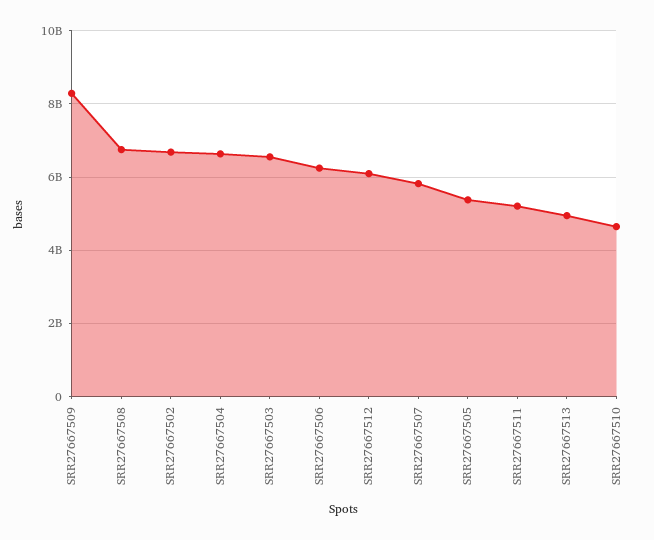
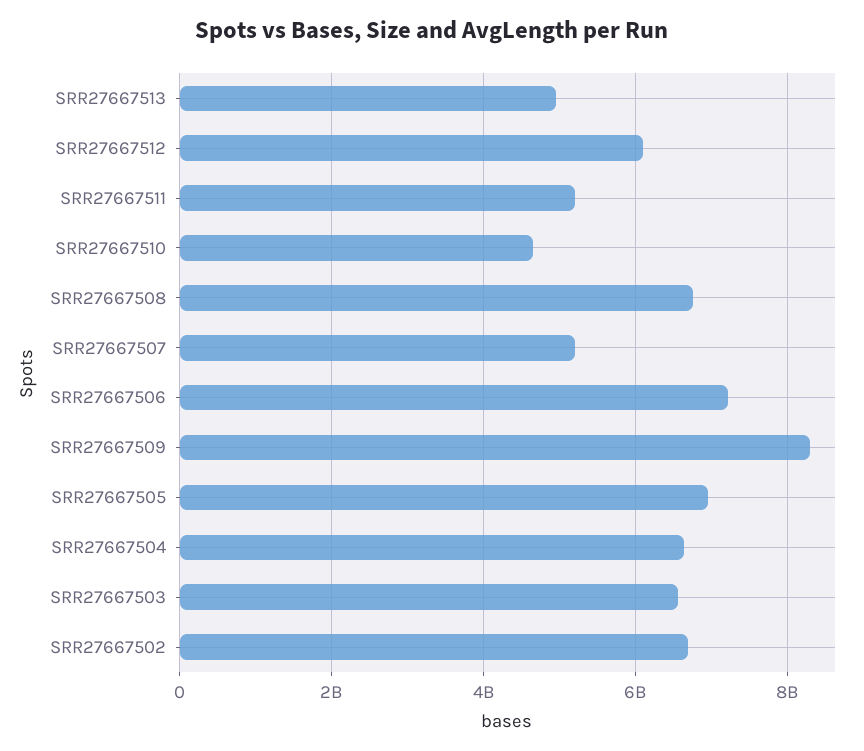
SRR27667506: 6200000000 -> 7200000000
SRR27667507: 5800000000 -> 5200000000
SRR27667505: 5400000000 -> 7000000000

